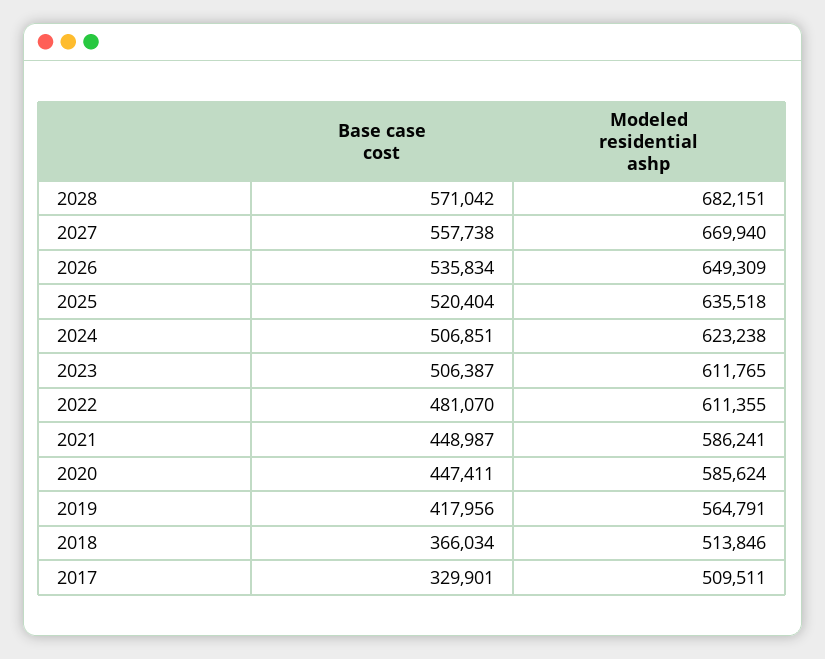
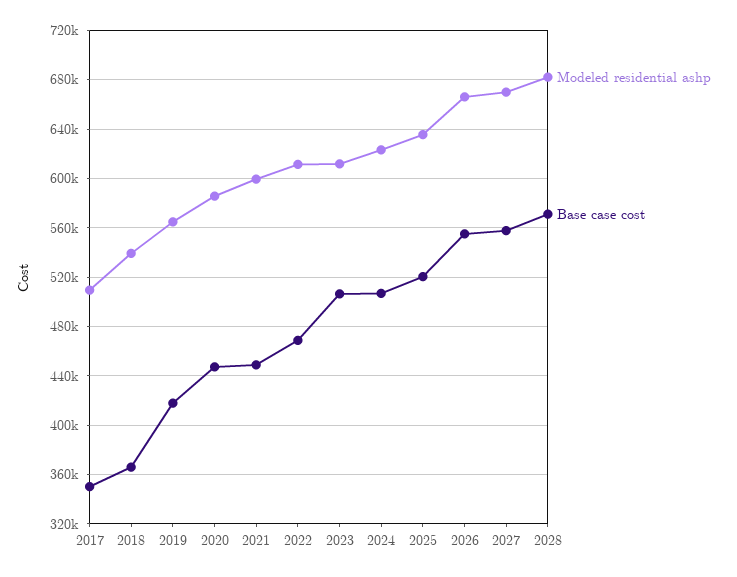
Base case cost, 2026: 535834 -> 555000
Modeled residential ashp, 2026: 649309 -> 665000
Base case cost, 2022: 481070 -> 470000
Modeled residential ashp, 2021: 586241 -> 600000
Modeled residential ashp, 2018: 513846 -> 540000
Base case cost, 2017: 329901 -> 350000

